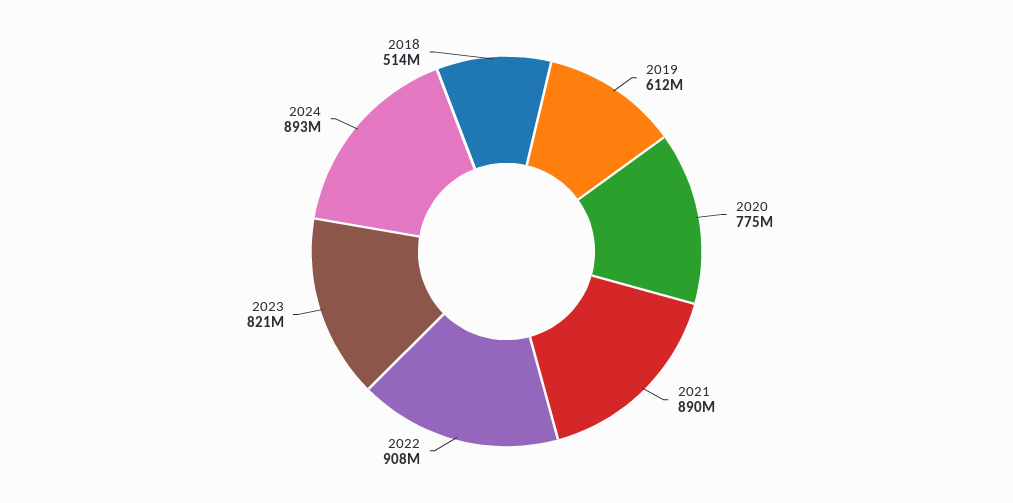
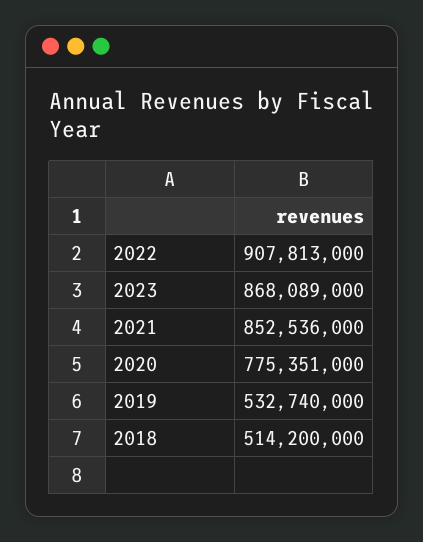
2019: 612000000 -> 532740000
2021: 890000000 -> 852536000
2023: 821000000 -> 868089000
2024: 893000000 -> none

